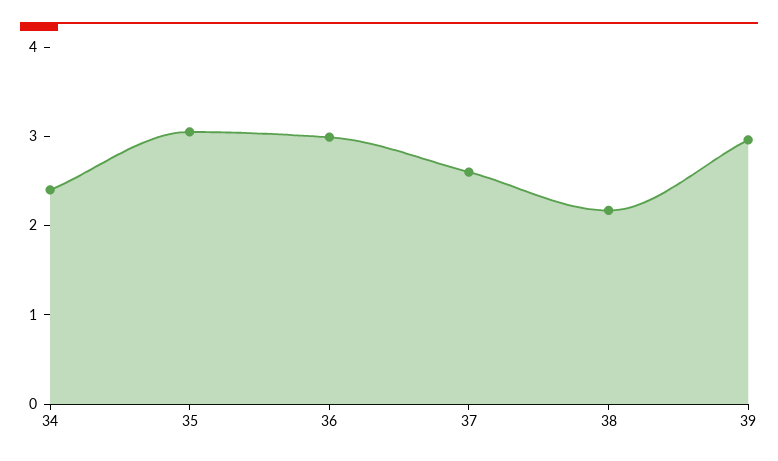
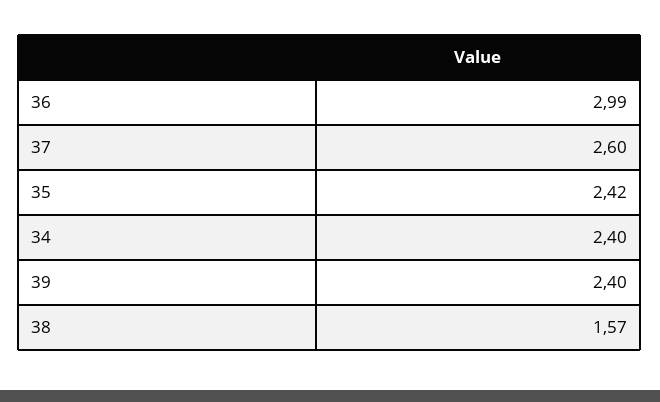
35: 3 -> 2.42
38: 2.2 -> 1.57
39: 3 -> 2.4

